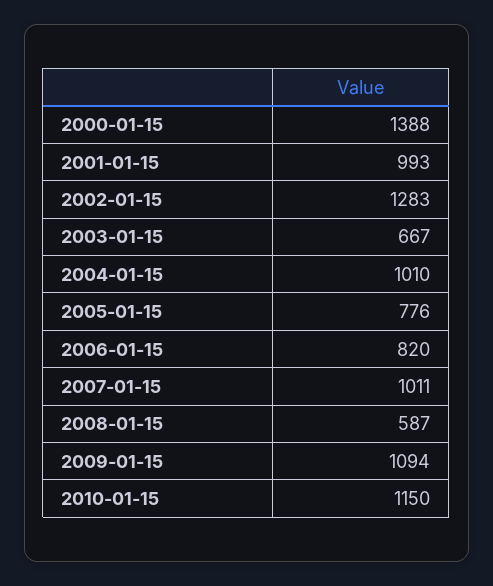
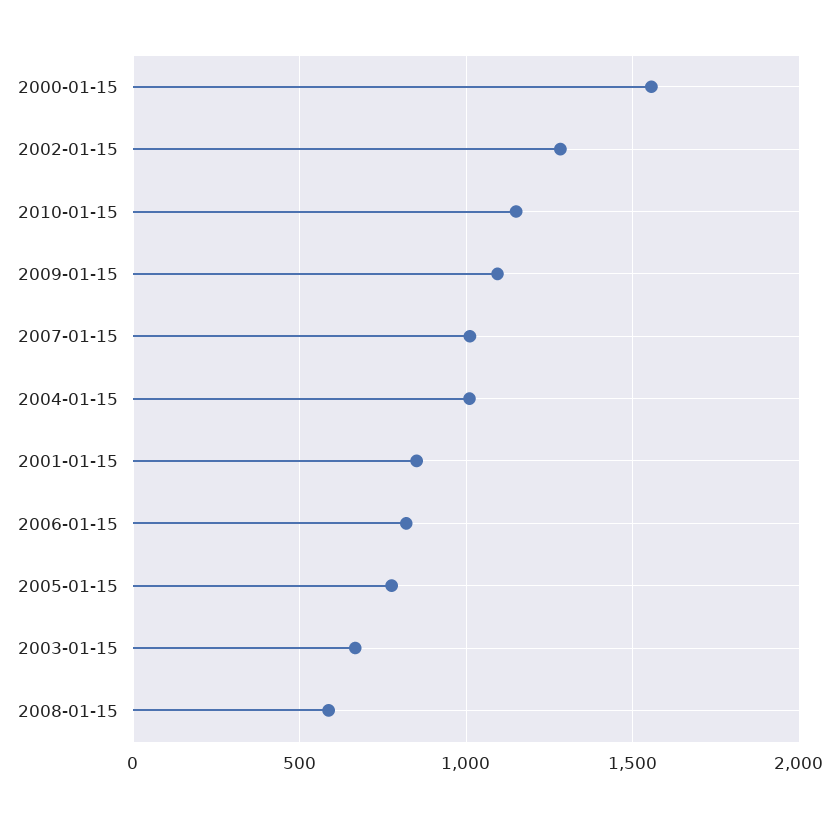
2000-01-15: 1388 -> 1550
2001-01-15: 993 -> 850

